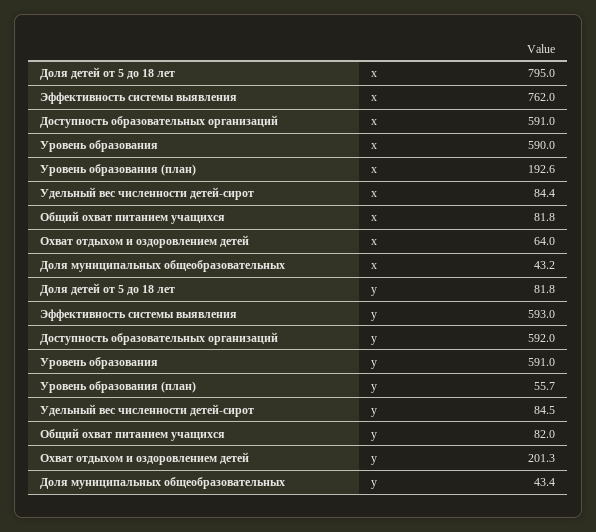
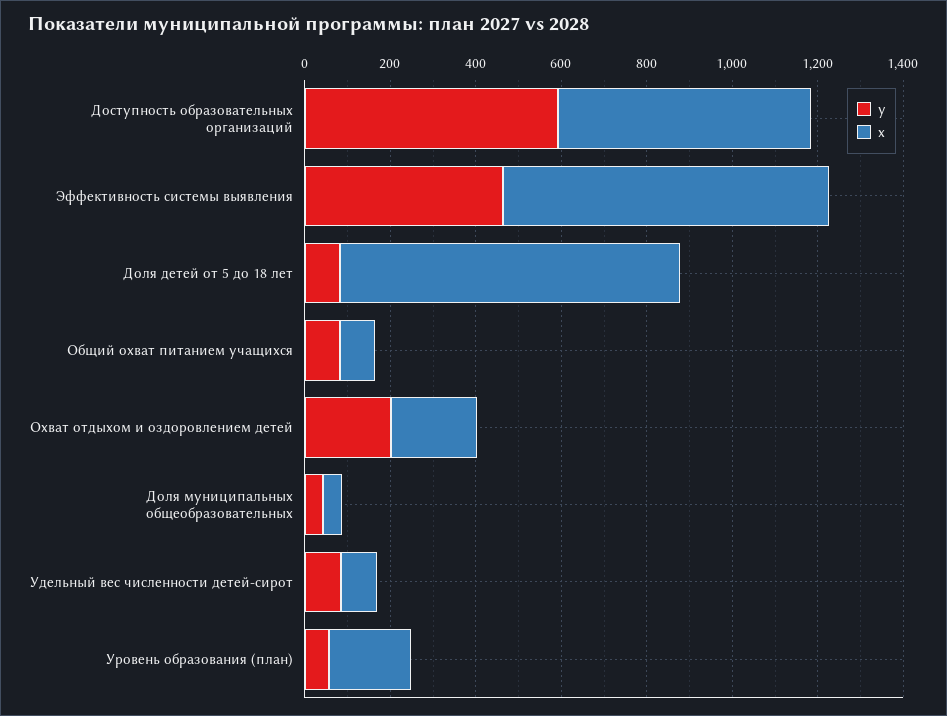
x, Уровень образования: 590 -> none
x, Охват отдыхом и оздоровлением детей: 64 -> 200
y, Эффективность системы выявления: 593 -> 450
y, Уровень образования: 591 -> none

